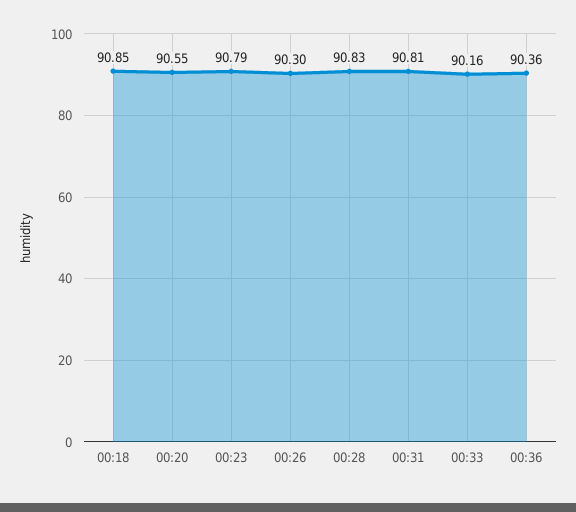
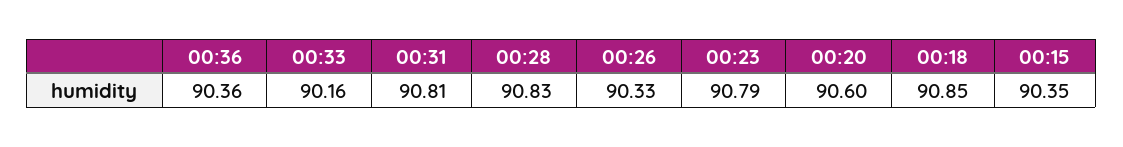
00:20: 90.55 -> 90.6
00:26: 90.3 -> 90.33
00:15: none -> 90.35

